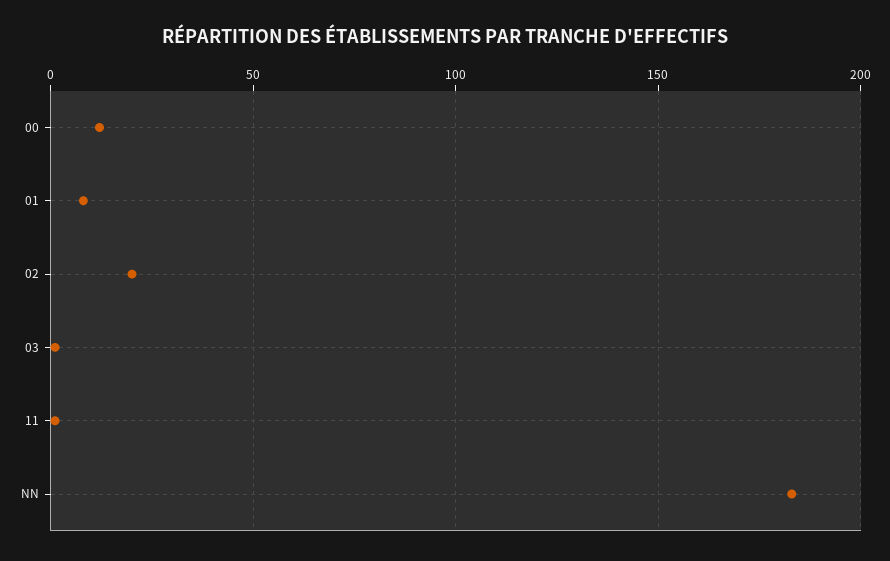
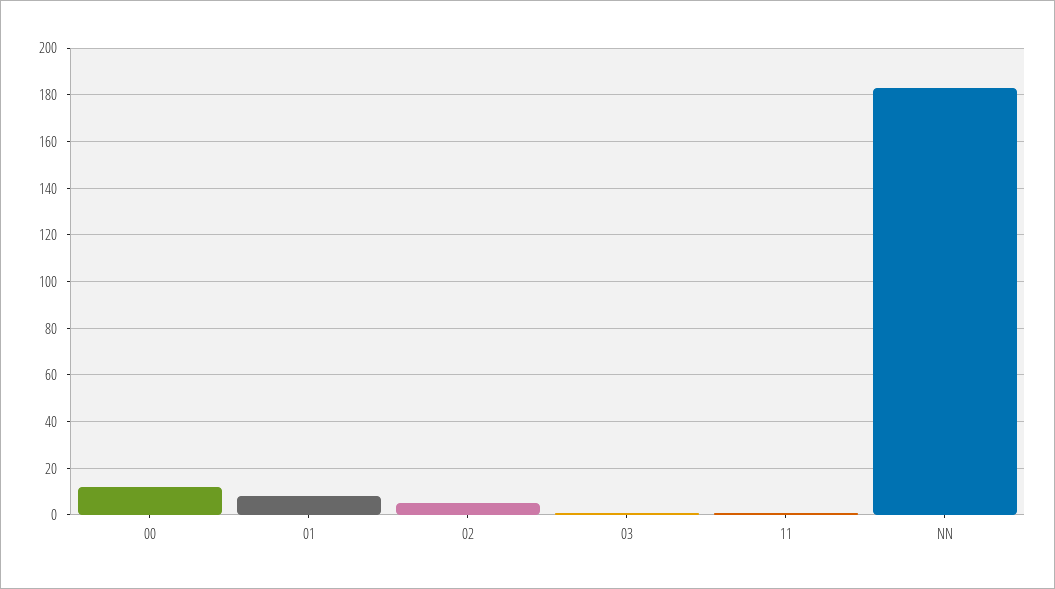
02: 20 -> 5

